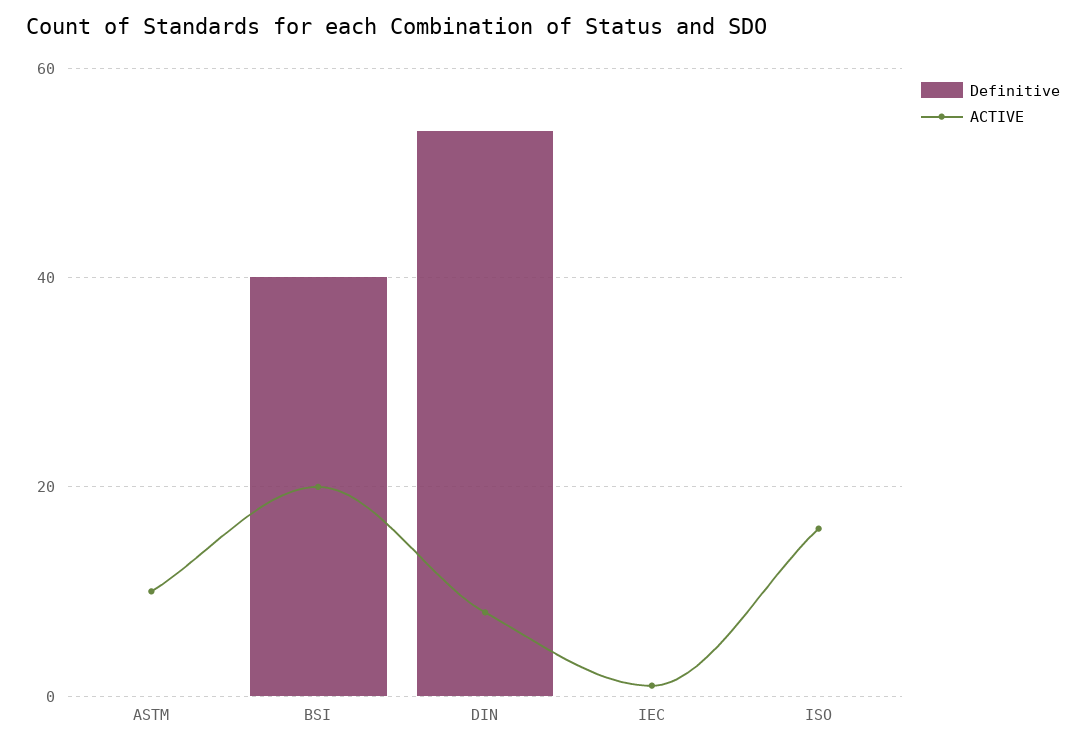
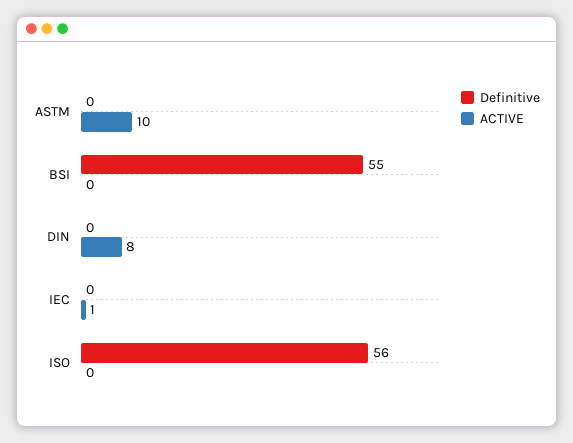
Definitive, BSI: 40 -> 55
ACTIVE, BSI: 20 -> 0
Definitive, DIN: 55 -> 0
Definitive, ISO: 0 -> 56
ACTIVE, ISO: 15 -> 0

